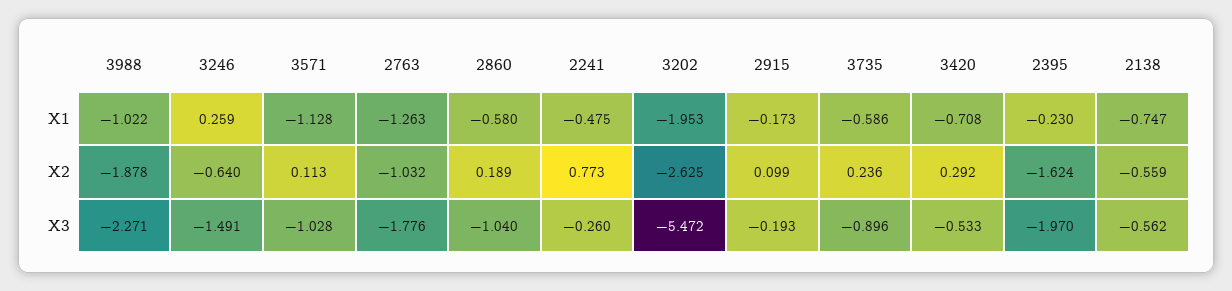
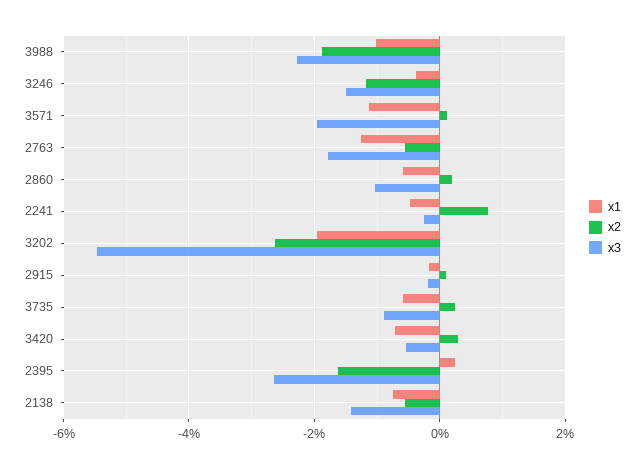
X1, 3246: 0.259 -> -0.4
X1, 2395: -0.23 -> 0.2
X2, 3246: -0.64 -> -1.2
X2, 2763: -1.032 -> -0.6
X3, 3571: -1.028 -> -2
X3, 2395: -1.97 -> -2.6
X3, 2138: -0.562 -> -1.4

